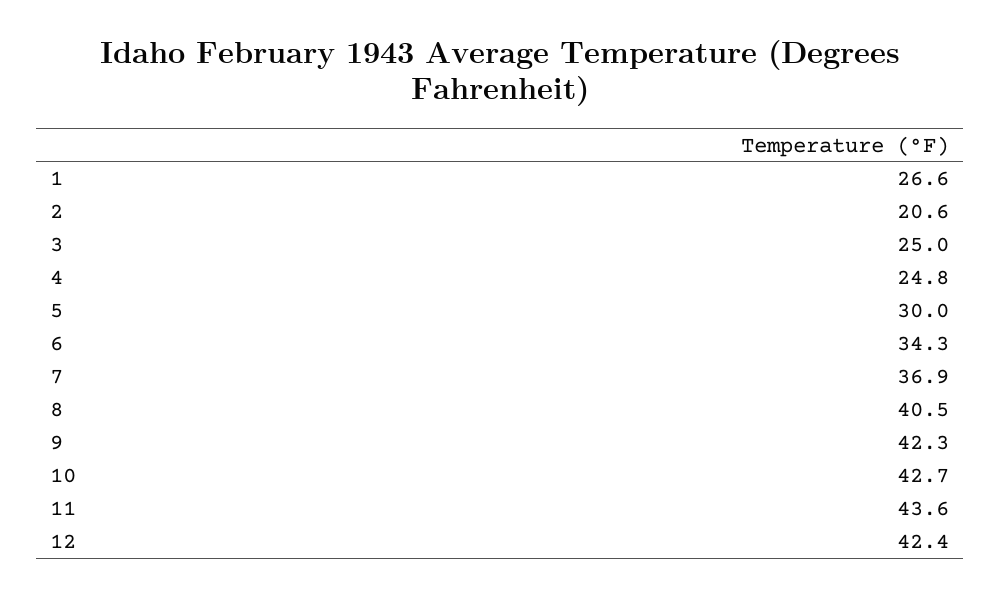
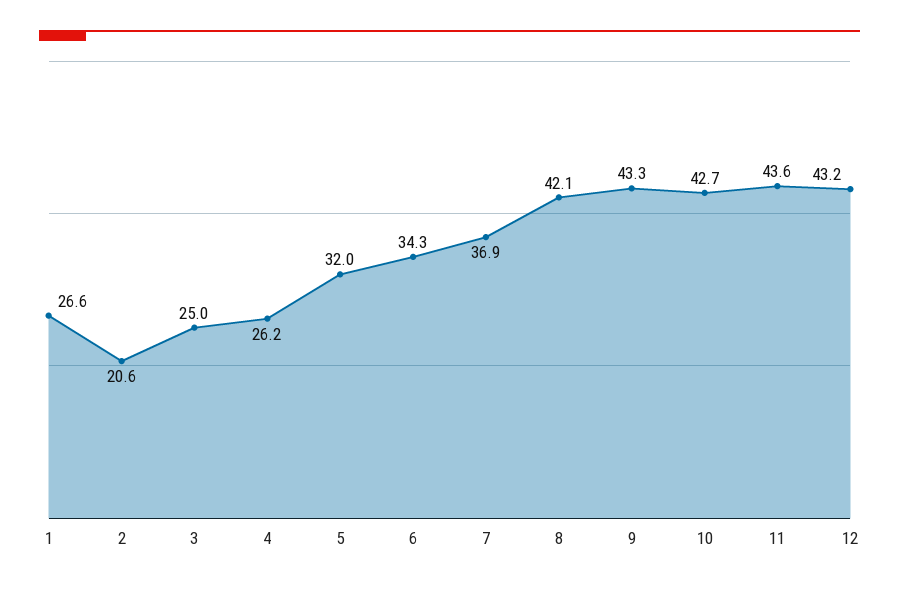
4: 24.8 -> 26.2
5: 30 -> 32
8: 40.5 -> 42.1
9: 42.3 -> 43.3
12: 42.4 -> 43.2

